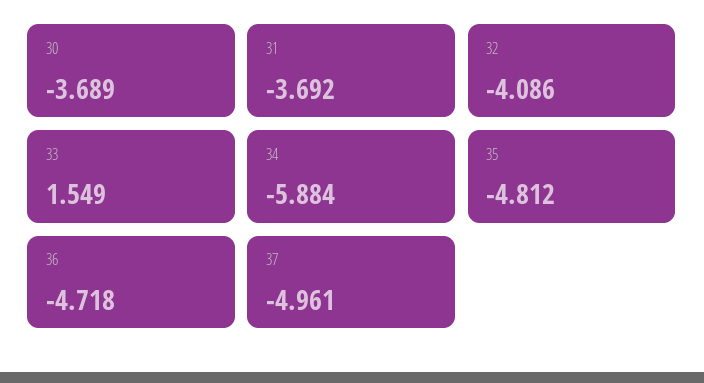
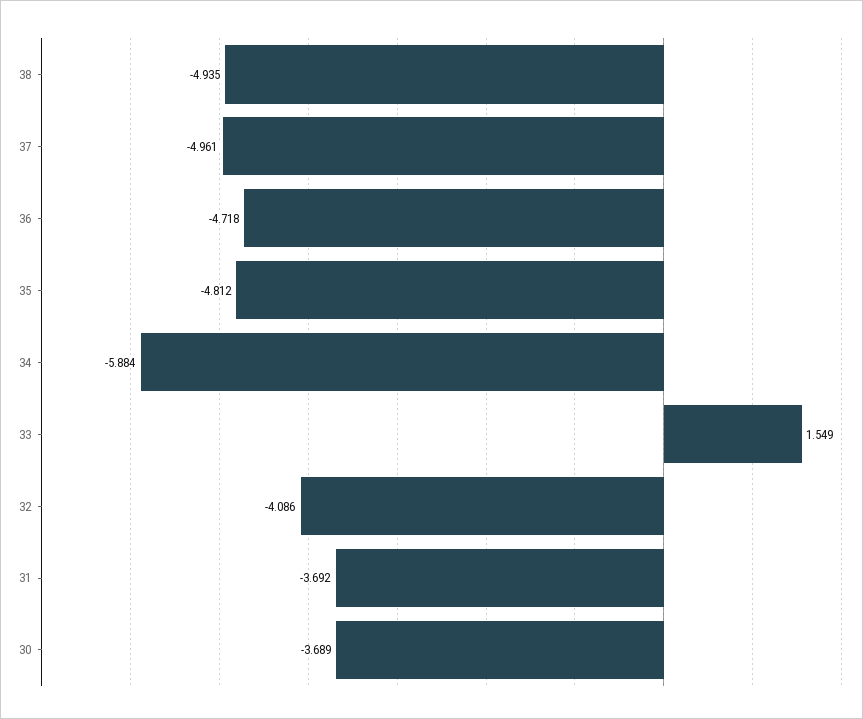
38: none -> -4.935

